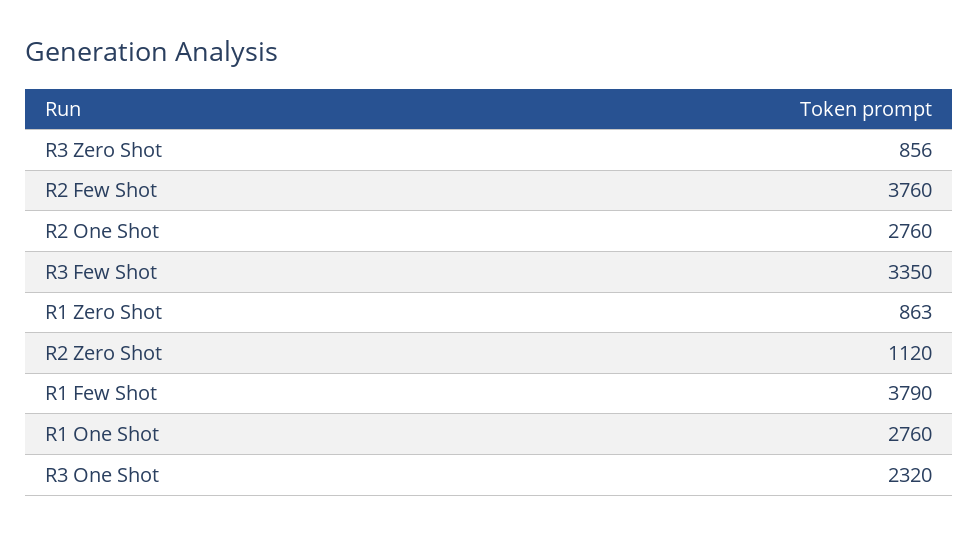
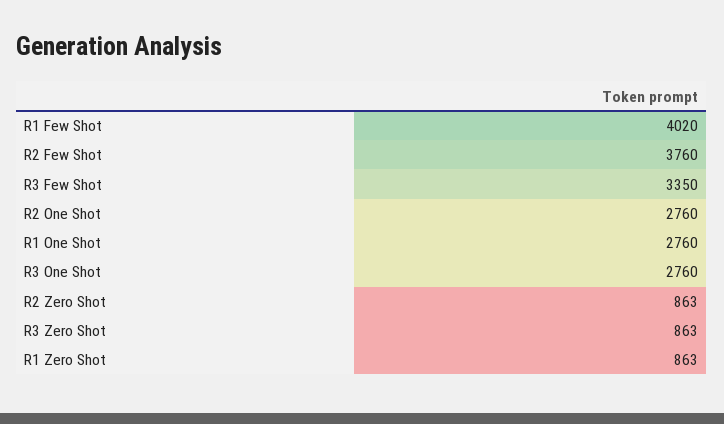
R3 Zero Shot: 856 -> 863
R2 Zero Shot: 1120 -> 863
R1 Few Shot: 3790 -> 4020
R3 One Shot: 2320 -> 2760

